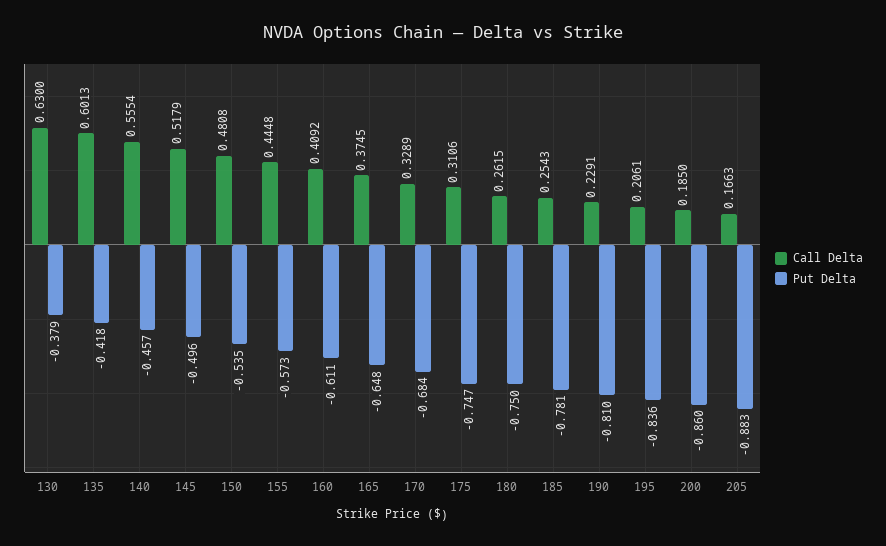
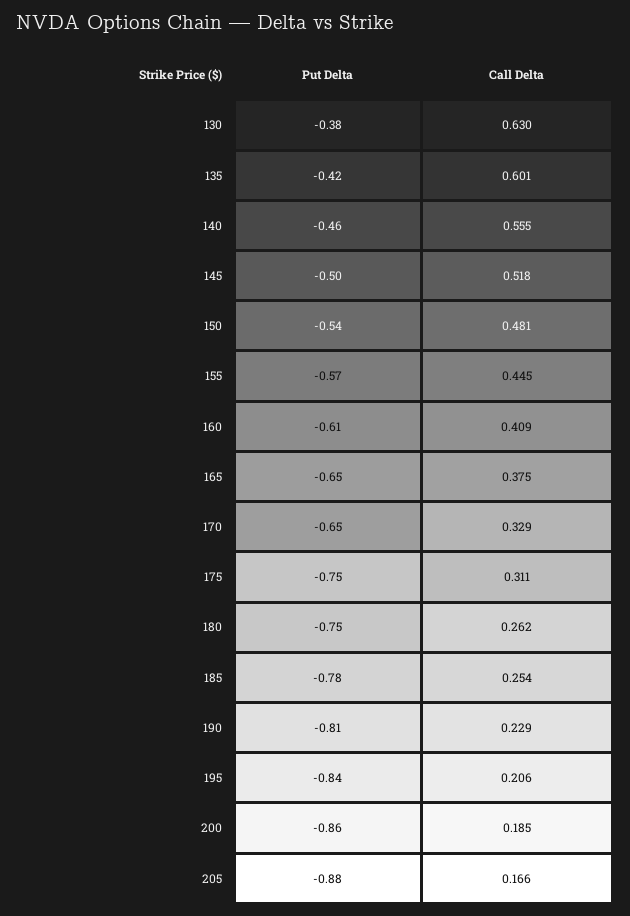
Put Delta, 170: -0.684 -> -0.65

